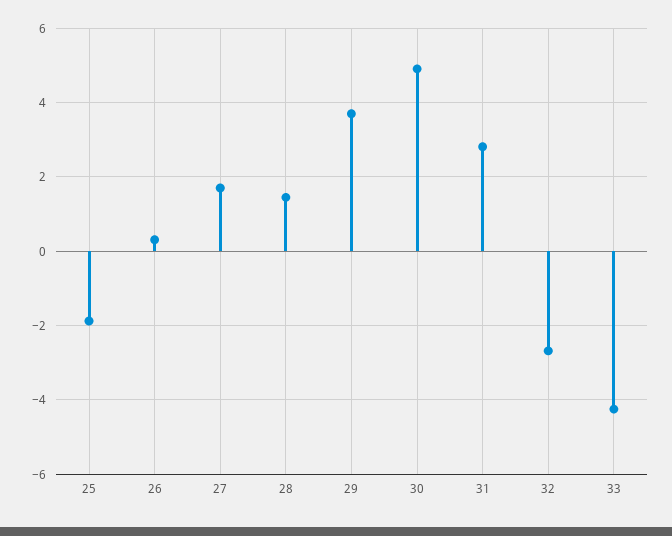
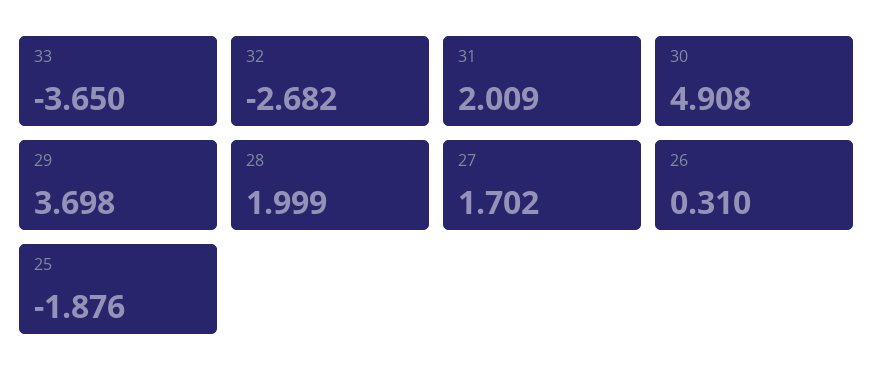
28: 1.4 -> 1.999
31: 2.8 -> 2.009
33: -4.2 -> -3.65

